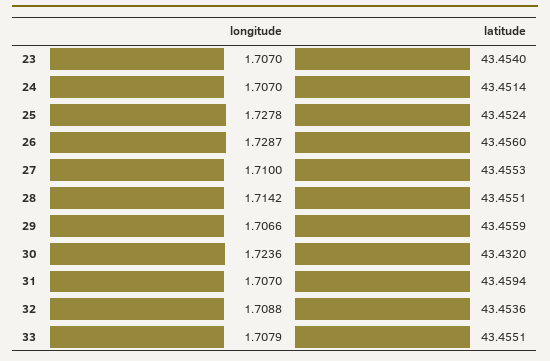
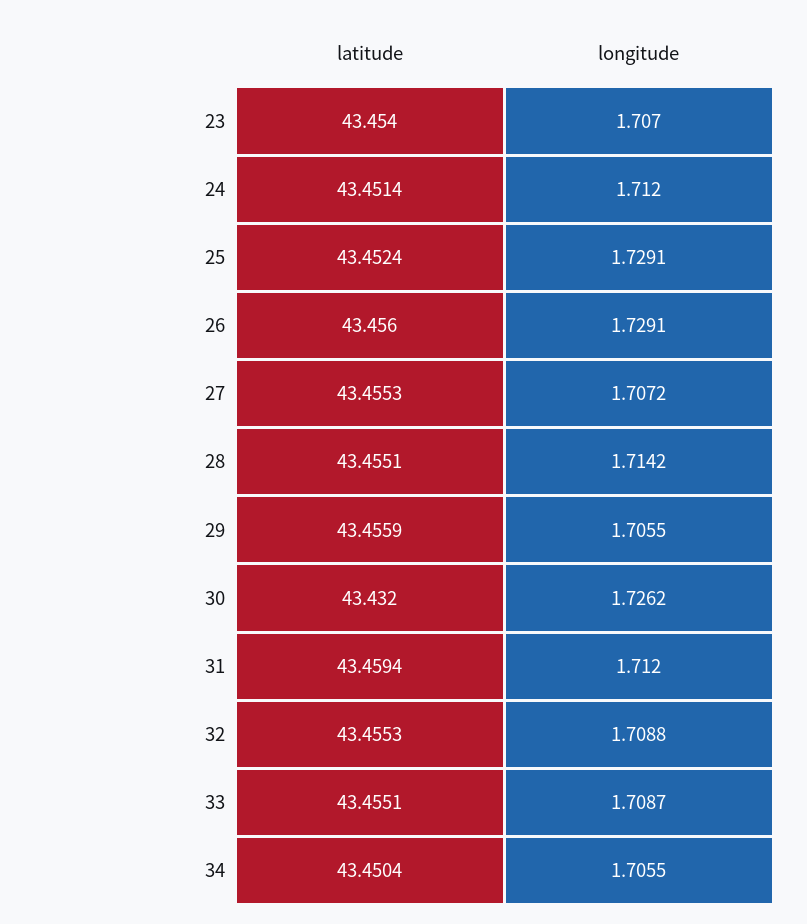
longitude, 24: 1.707 -> 1.712
longitude, 25: 1.7278 -> 1.7291
longitude, 26: 1.7287 -> 1.7291
longitude, 27: 1.71 -> 1.7072
longitude, 29: 1.7066 -> 1.7055
longitude, 30: 1.7236 -> 1.7262
longitude, 31: 1.707 -> 1.712
latitude, 32: 43.4536 -> 43.4553
longitude, 33: 1.7079 -> 1.7087
latitude, 34: none -> 43.4504
longitude, 34: none -> 1.7055

